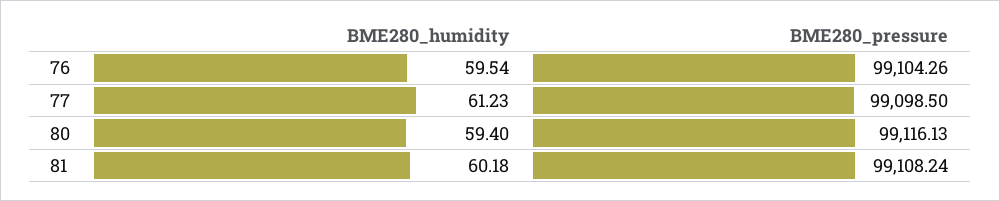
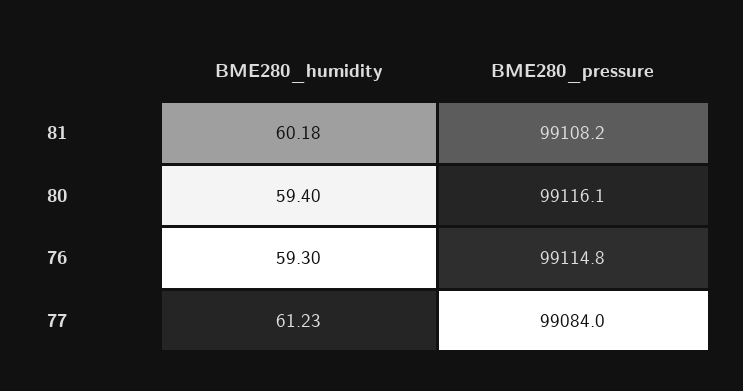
BME280_humidity, 76: 59.54 -> 59.3
BME280_pressure, 76: 99104.26 -> 99114.8
BME280_pressure, 77: 99098.5 -> 99084

